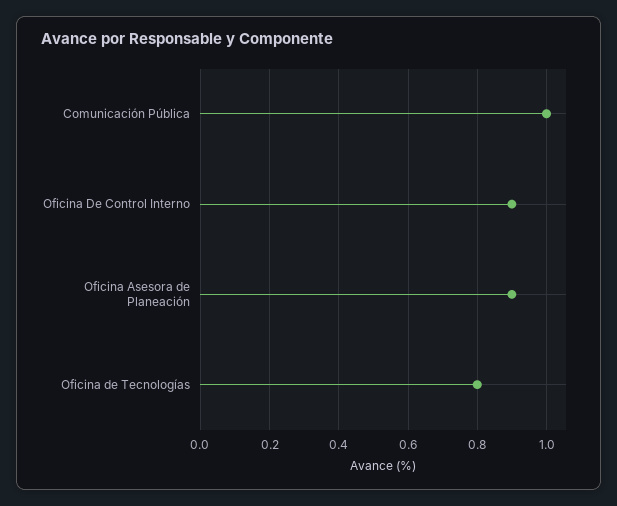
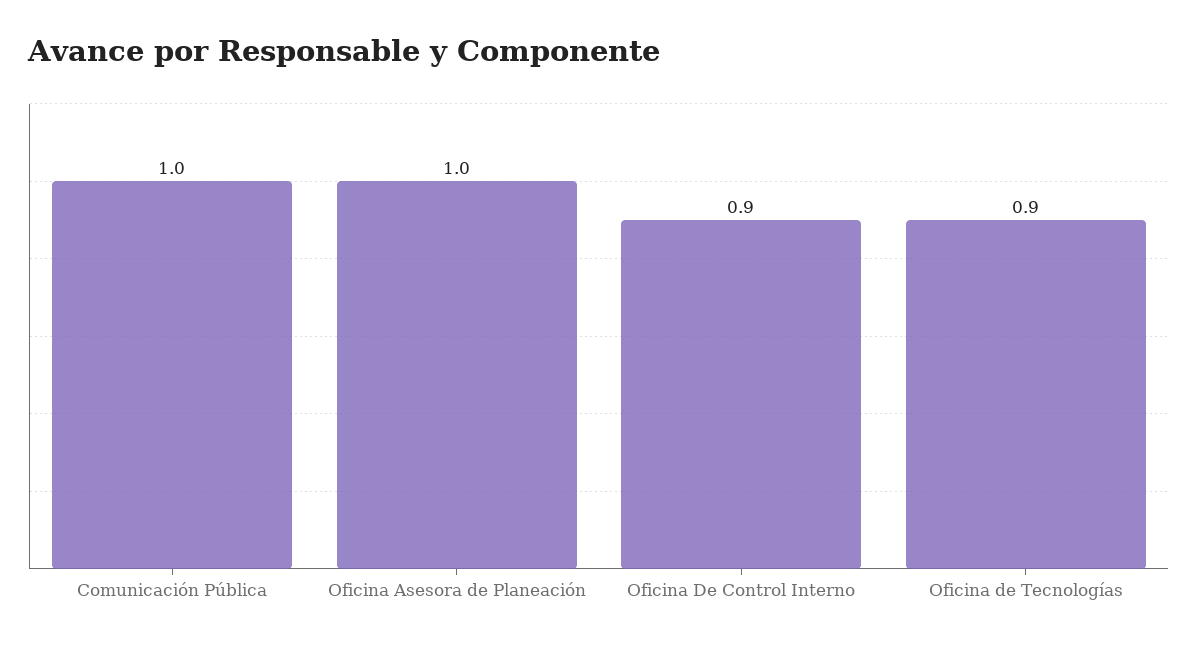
Oficina Asesora de Planeación: 0.9 -> 1
Oficina de Tecnologías: 0.8 -> 0.9

